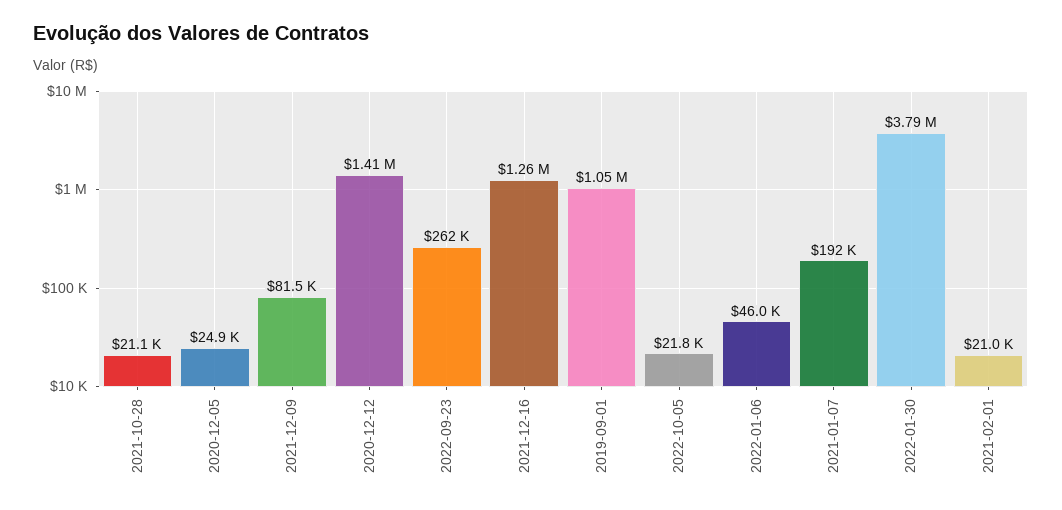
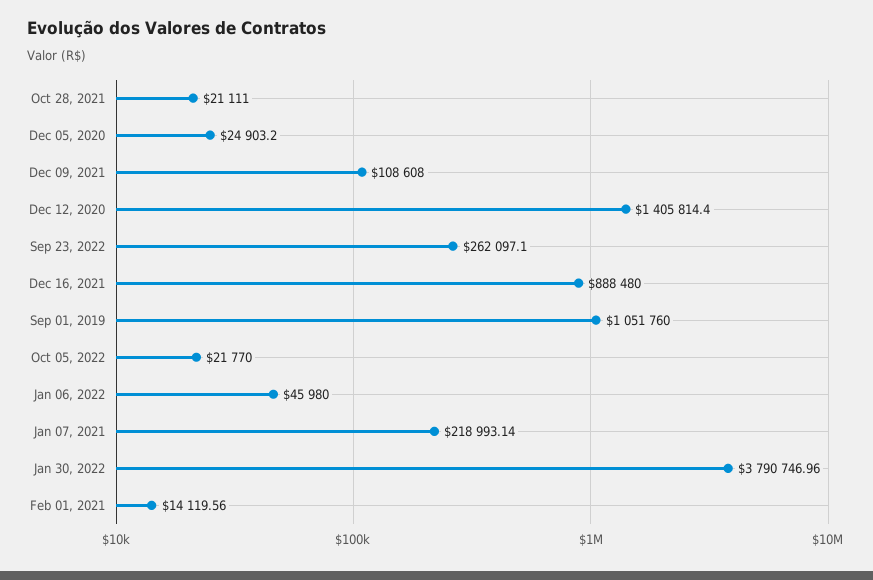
2021-12-09: 81500 -> 108608
2021-12-16: 1260000 -> 888480
2021-01-07: 192000 -> 218993.14
2021-02-01: 21000 -> 14119.56

